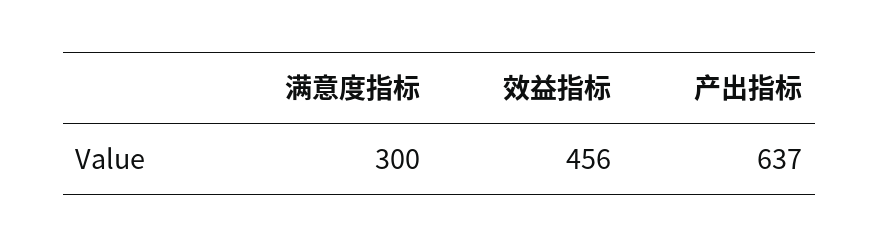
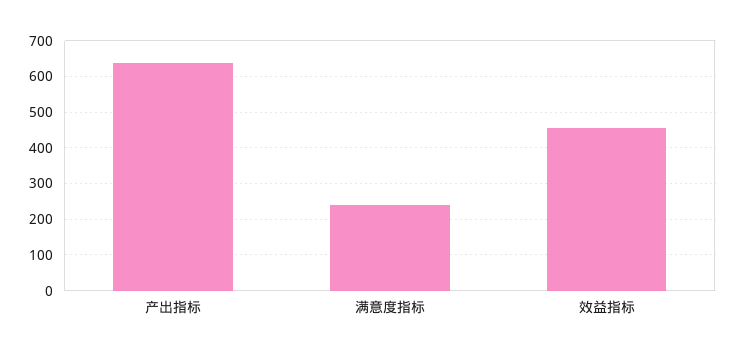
满意度指标: 300 -> 240

